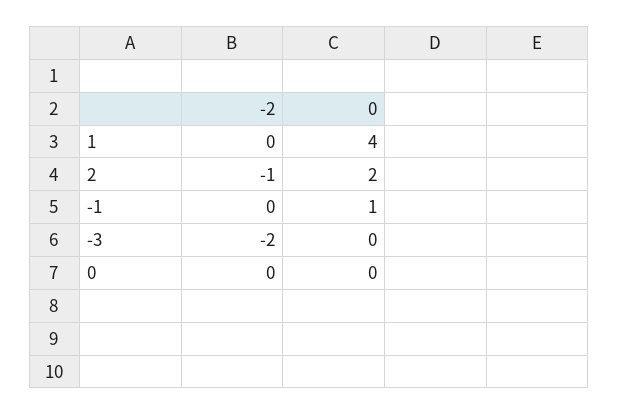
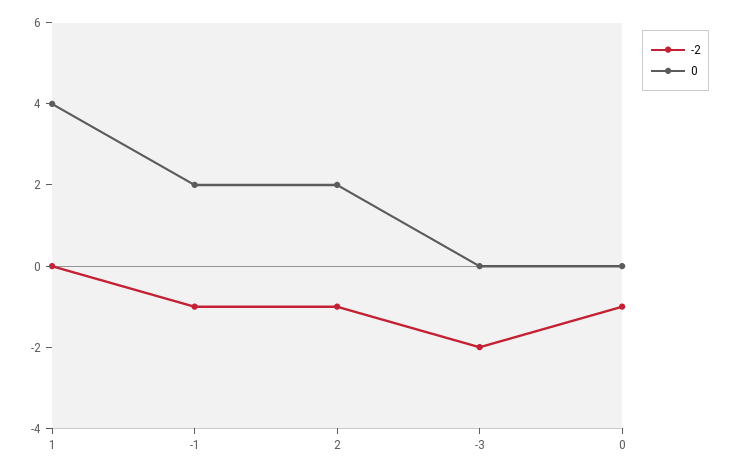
-2, -1: 0 -> -1
0, -1: 1 -> 2
-2, 0: 0 -> -1

